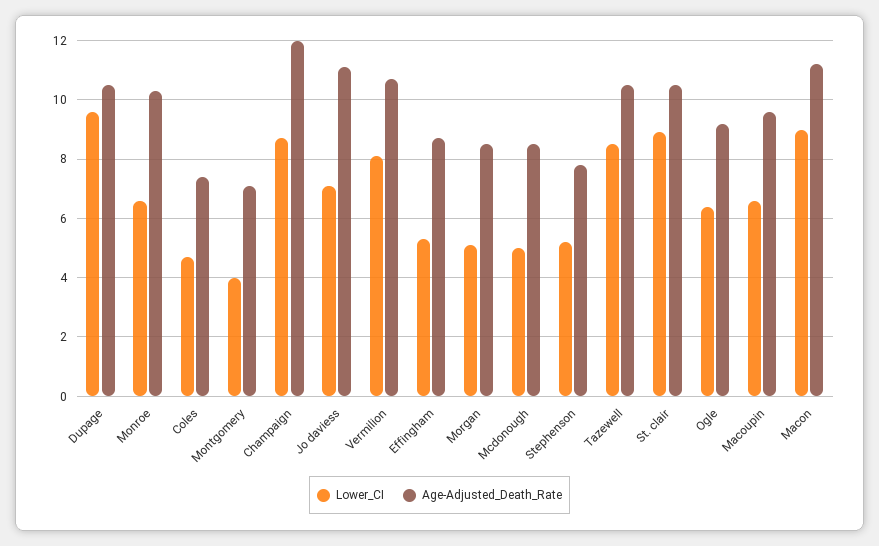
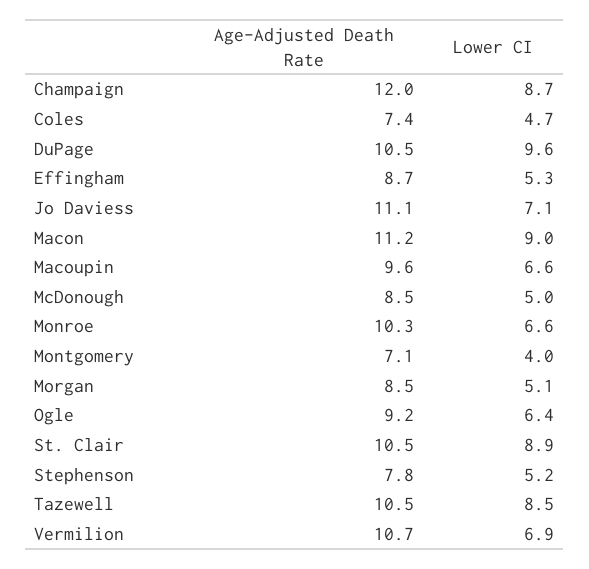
Lower_CI, Vermilion: 8 -> 6.9

